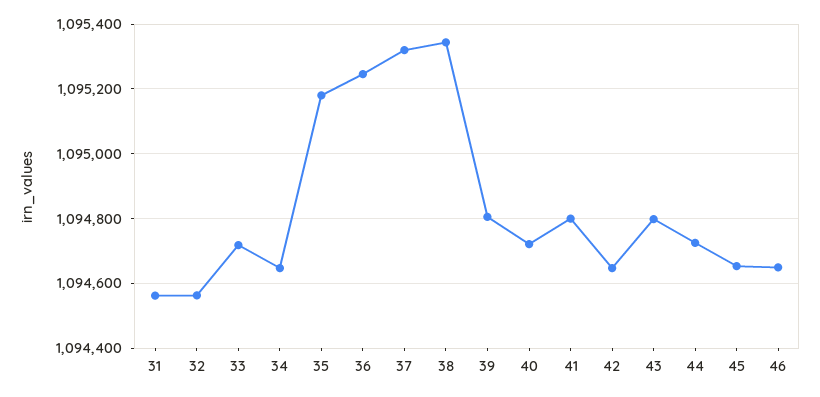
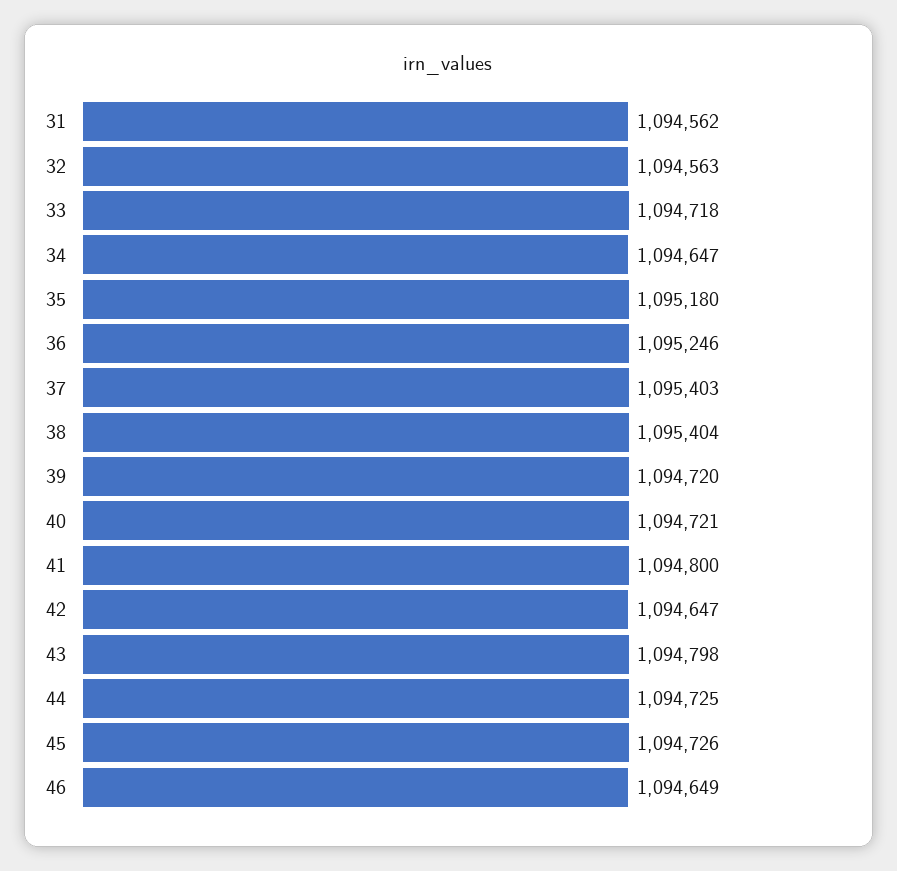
37: 1095320 -> 1095403
38: 1095340 -> 1095404
39: 1094800 -> 1094720
45: 1094660 -> 1094726

